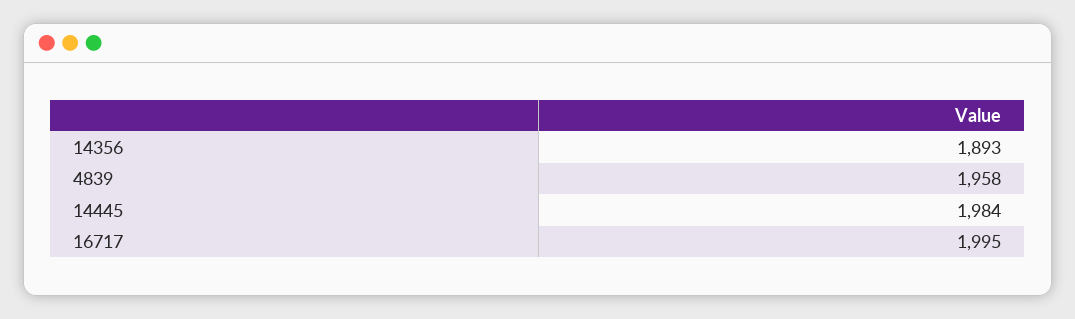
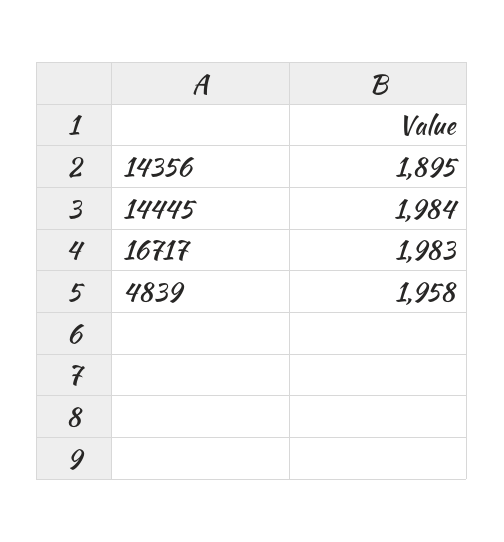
14356: 1893 -> 1895
16717: 1995 -> 1983

